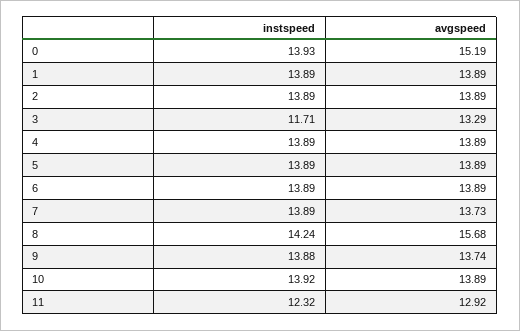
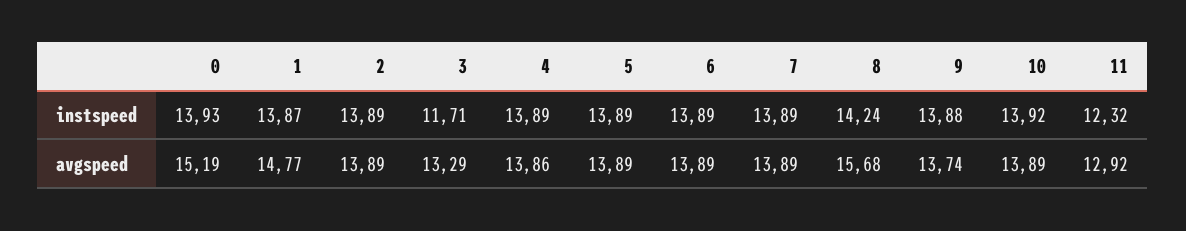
instspeed, 1: 13.89 -> 13.87
avgspeed, 1: 13.89 -> 14.77
avgspeed, 4: 13.89 -> 13.86
avgspeed, 7: 13.73 -> 13.89

